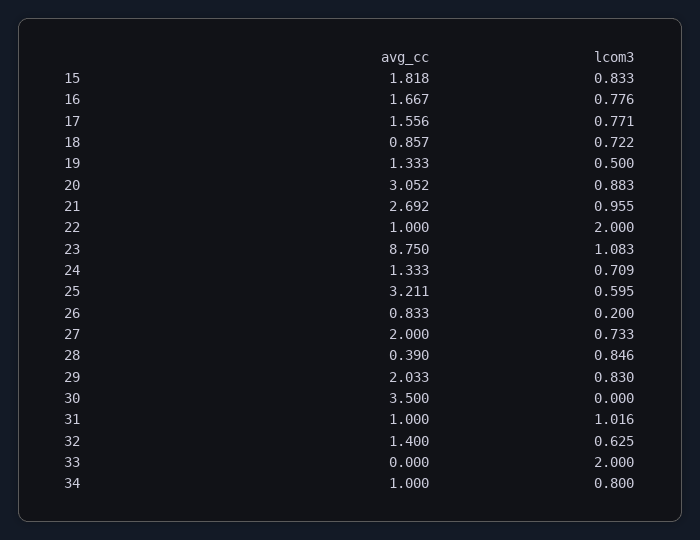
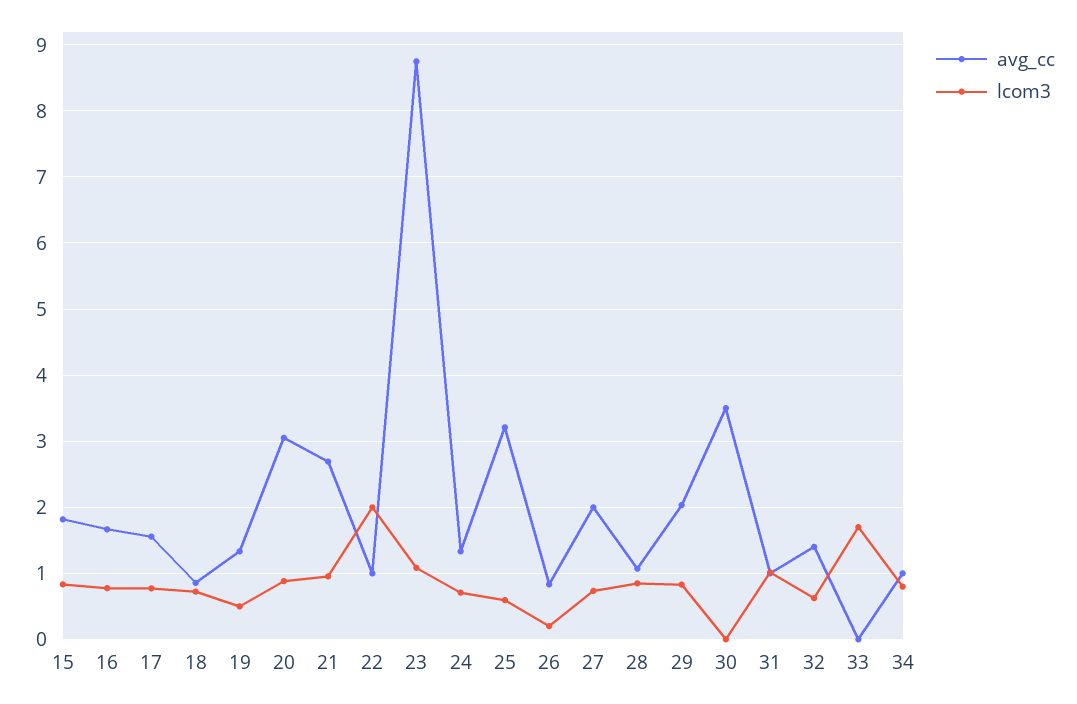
avg_cc, 28: 0.39 -> 1.1
lcom3, 33: 2 -> 1.7

